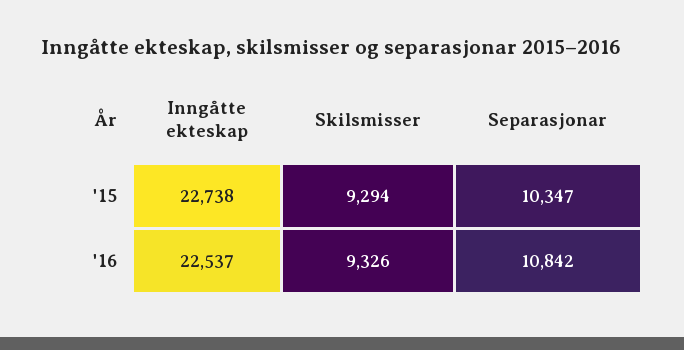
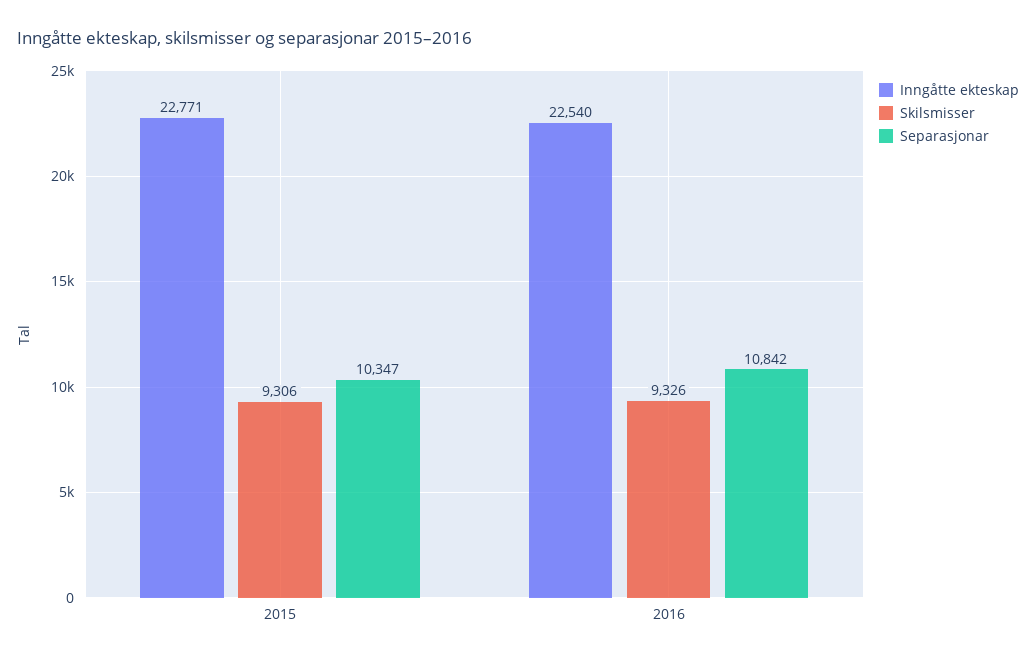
Inngåtte ekteskap, '15: 22738 -> 22771
Skilsmisser, '15: 9294 -> 9306
Inngåtte ekteskap, '16: 22537 -> 22540

